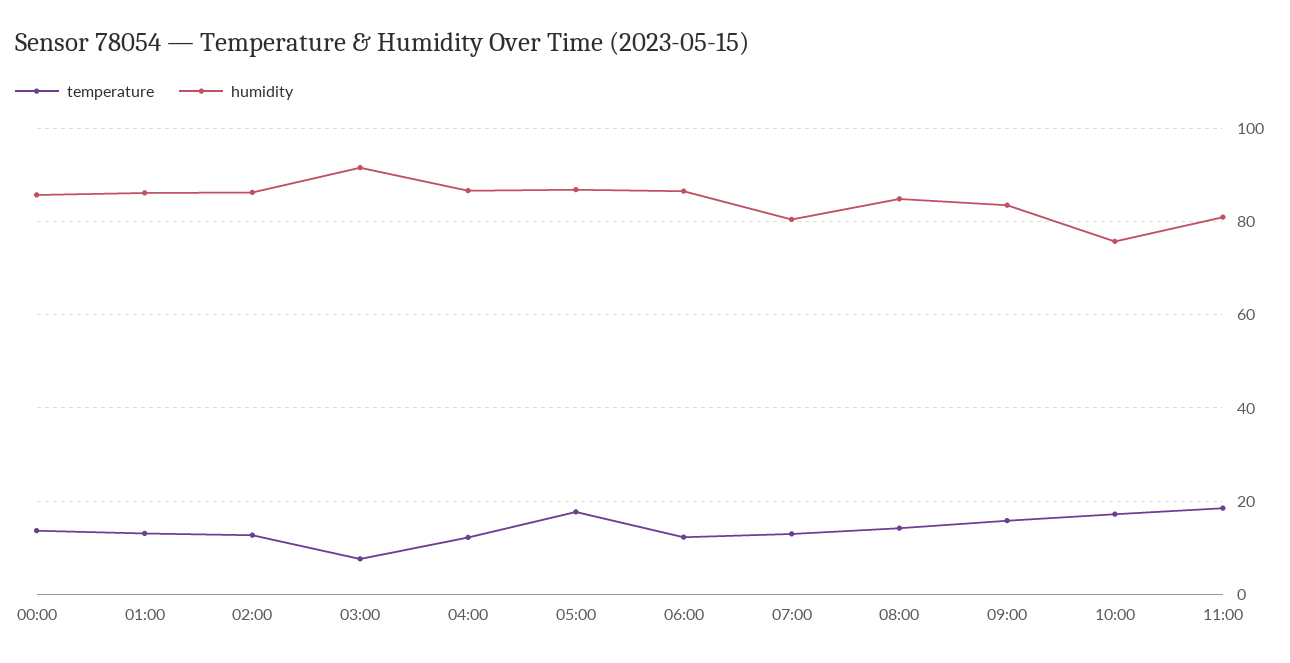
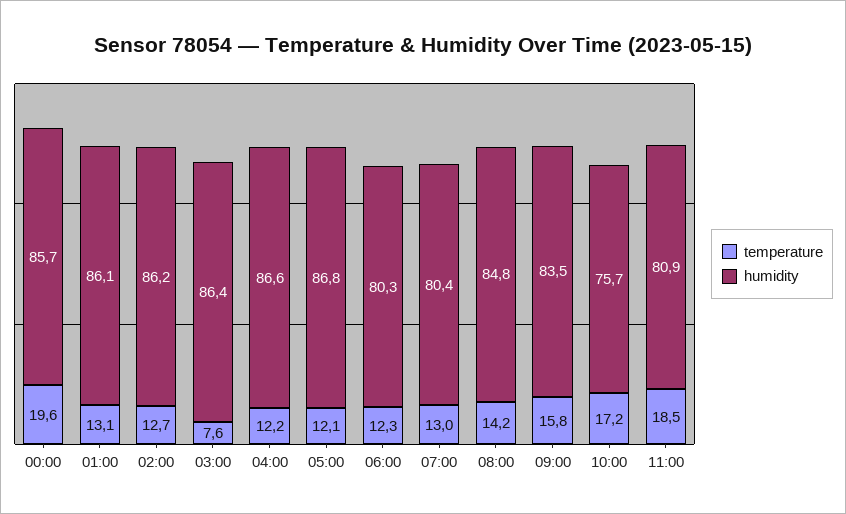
temperature, 00:00: 14 -> 19.6
humidity, 03:00: 92 -> 86.4
temperature, 05:00: 18 -> 12.1
humidity, 06:00: 86 -> 80.3

